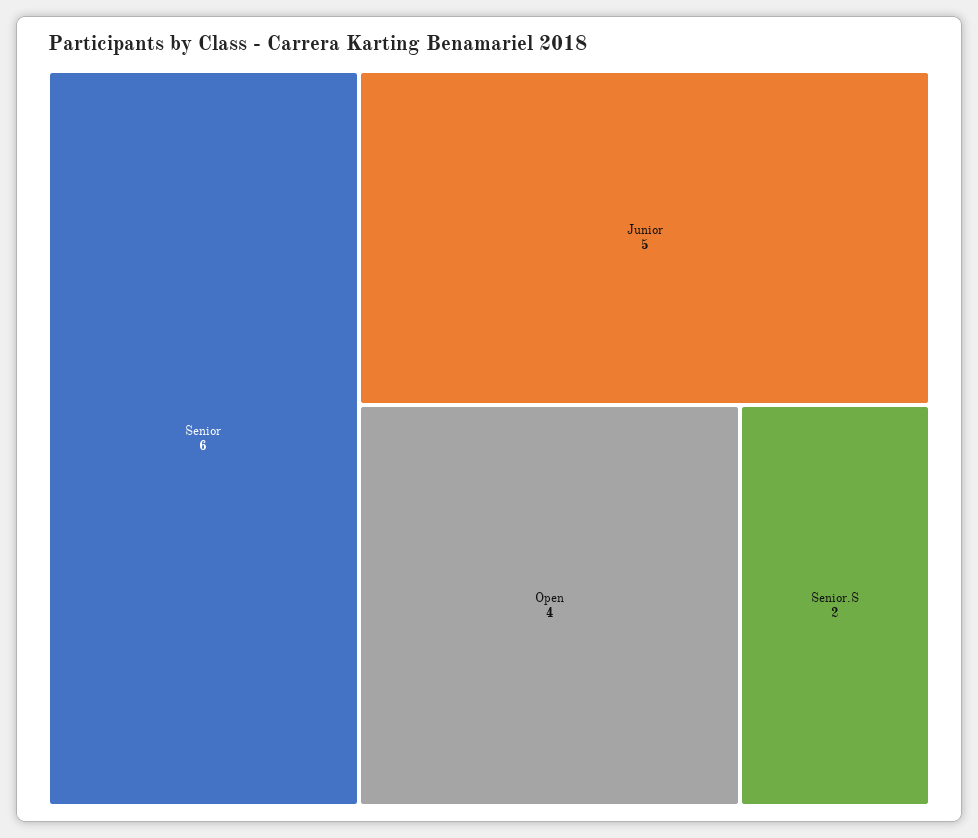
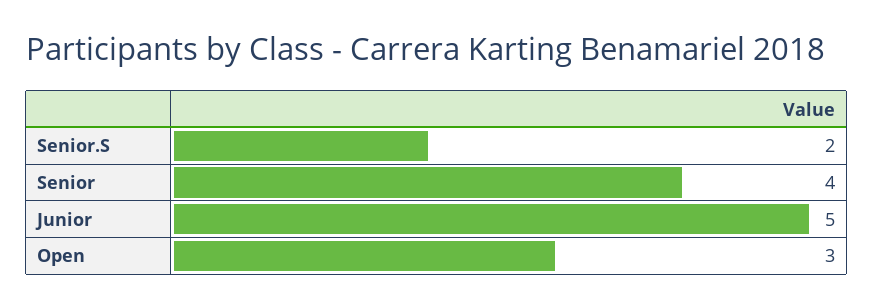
Senior: 6 -> 4
Open: 4 -> 3

